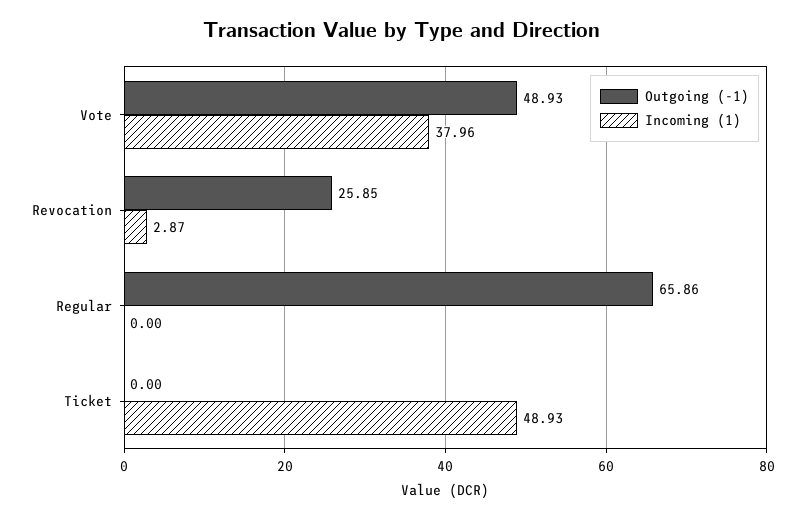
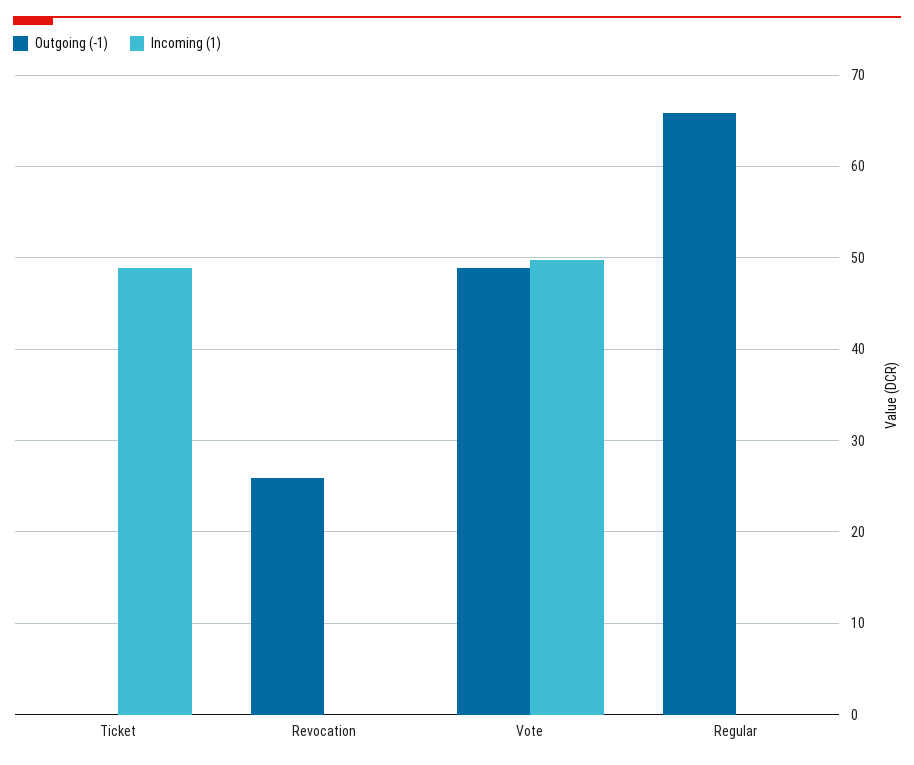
Incoming (1), Vote: 37.96 -> 50
Incoming (1), Revocation: 2.87 -> 0

